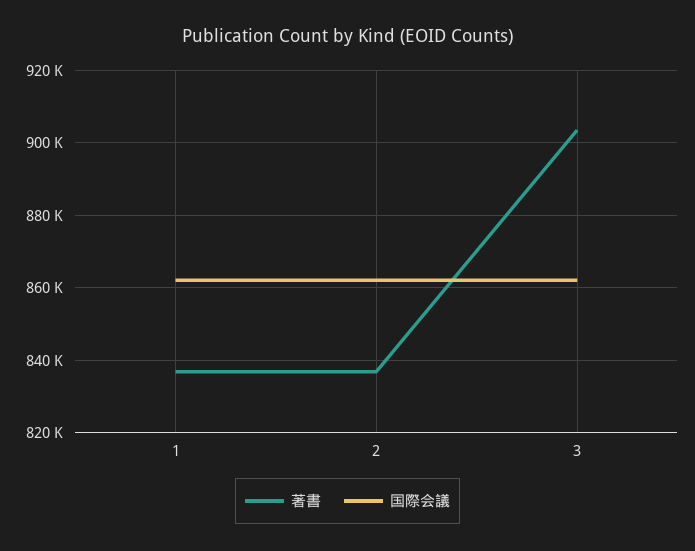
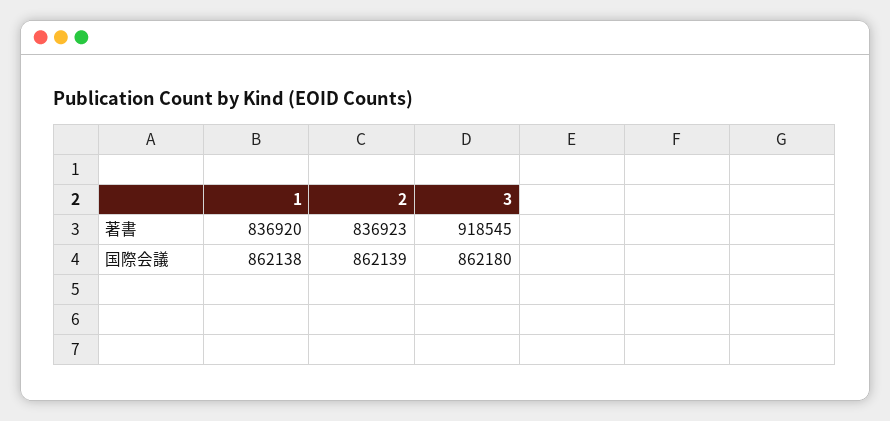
著書, 3: 904000 -> 918545

